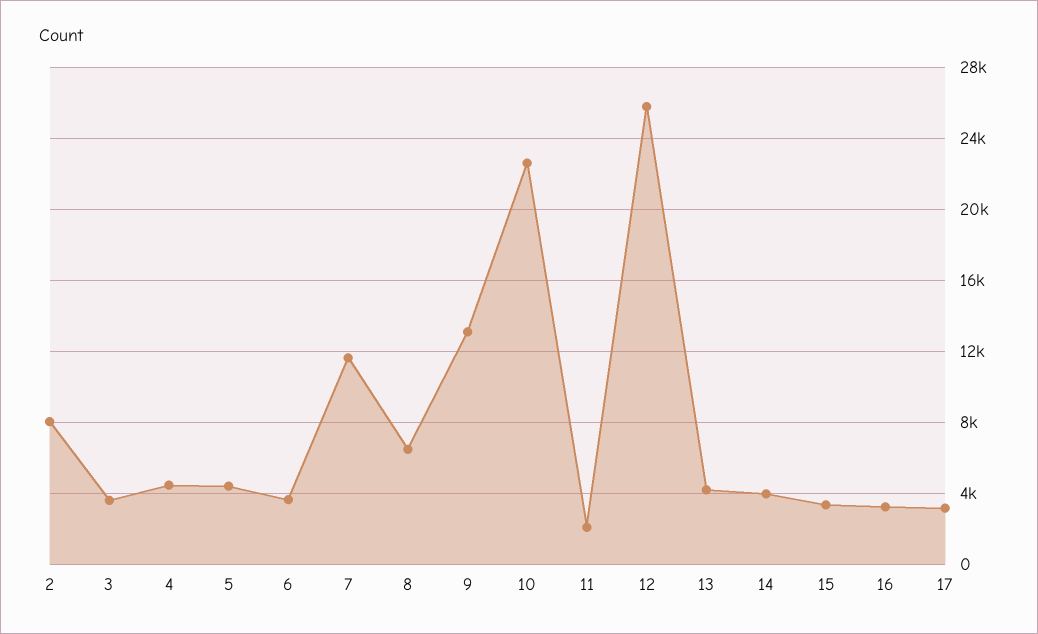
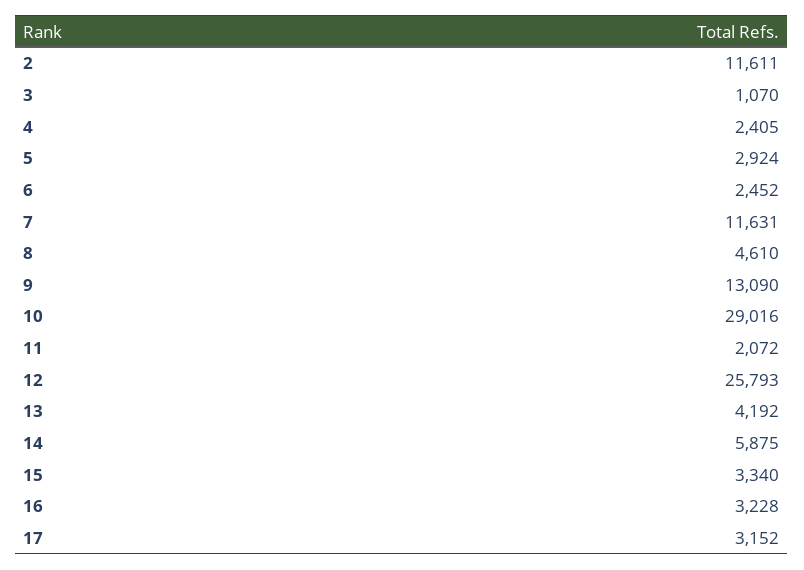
2: 8000 -> 11611
3: 3500 -> 1070
4: 4500 -> 2405
5: 4500 -> 2924
6: 3500 -> 2452
8: 6500 -> 4610
10: 22500 -> 29016
14: 4000 -> 5875

